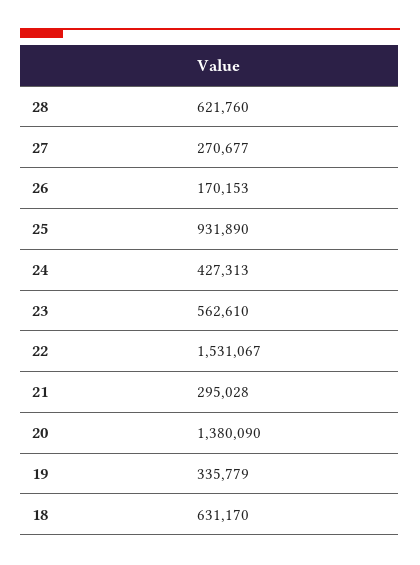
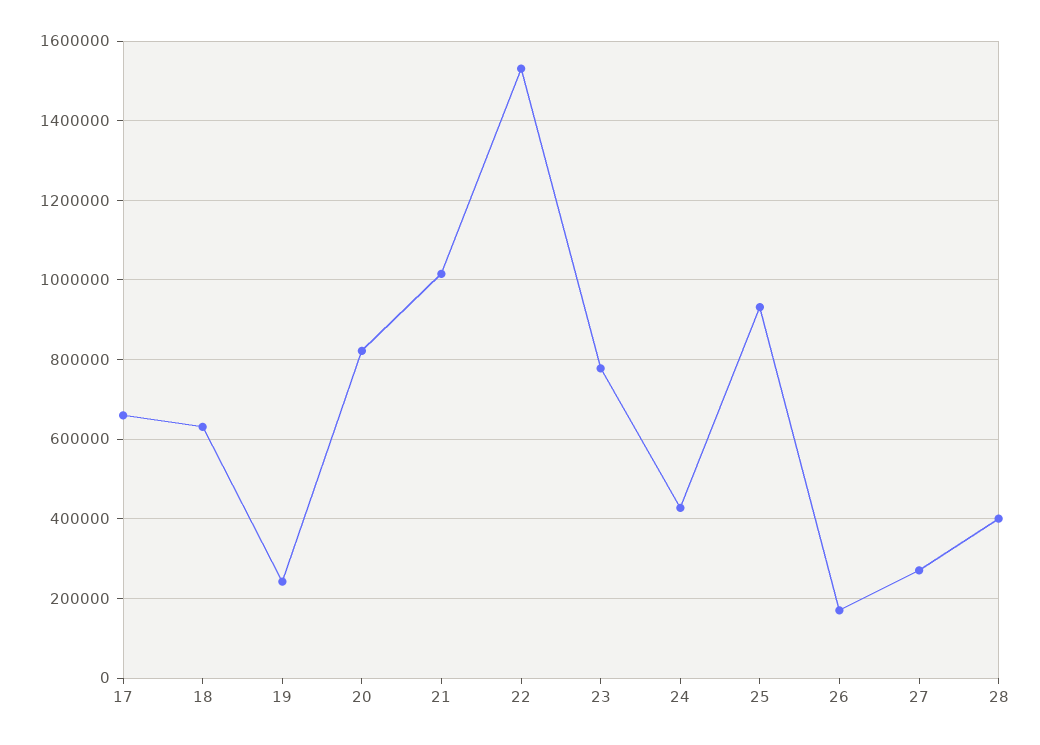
28: 621760 -> 400000
23: 562610 -> 780000
21: 295028 -> 1020000
20: 1380090 -> 820000
19: 335779 -> 240000
17: none -> 660000

